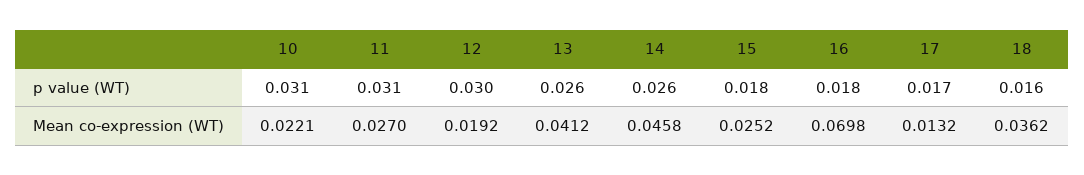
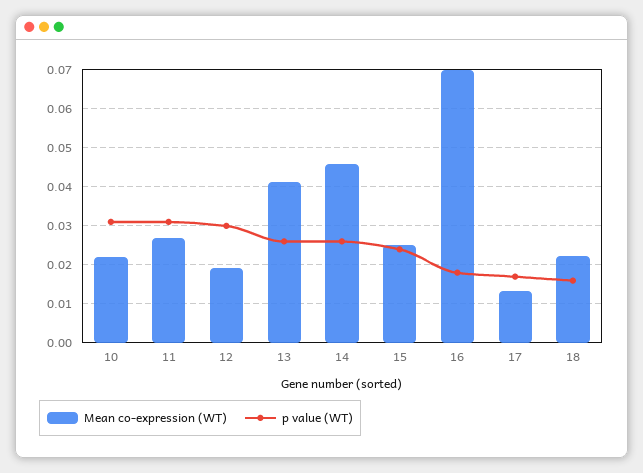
p value (WT), 15: 0.018 -> 0.024
Mean co-expression (WT), 18: 0.0362 -> 0.022

